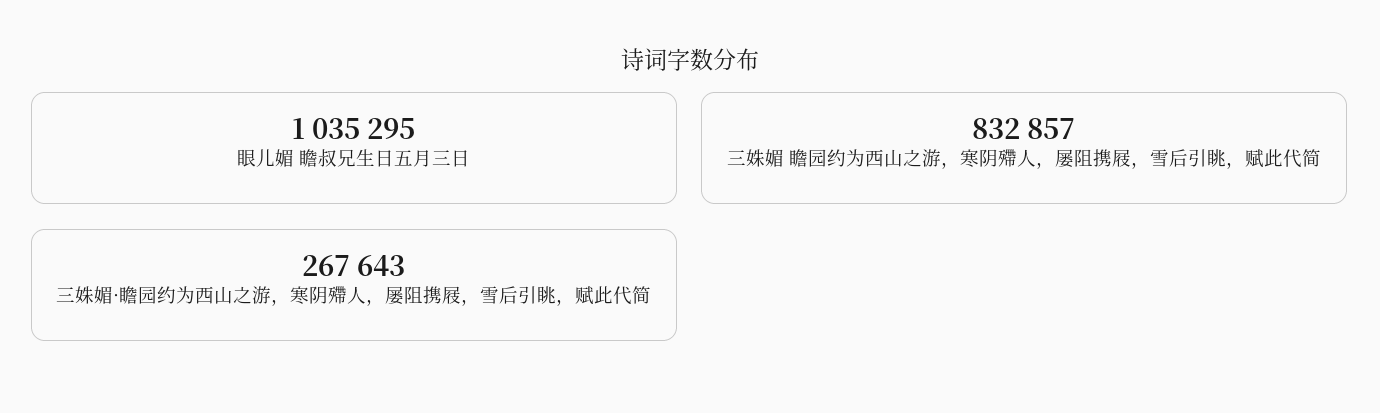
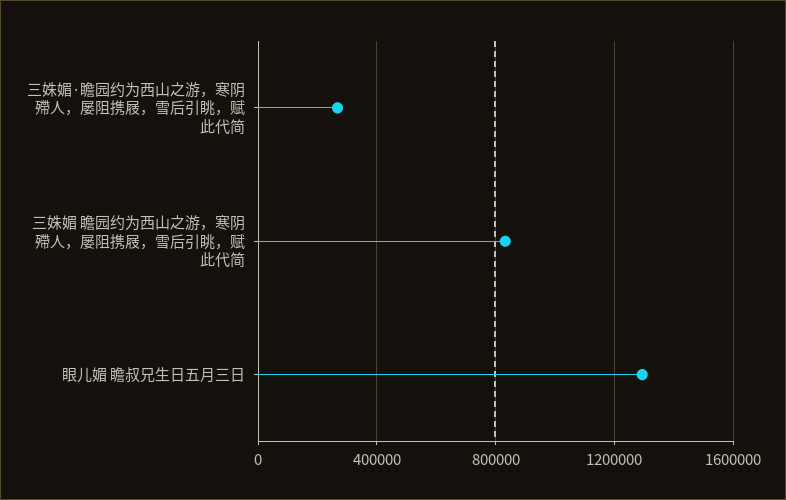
眼儿媚 瞻叔兄生日五月三日: 1035295 -> 1300000

